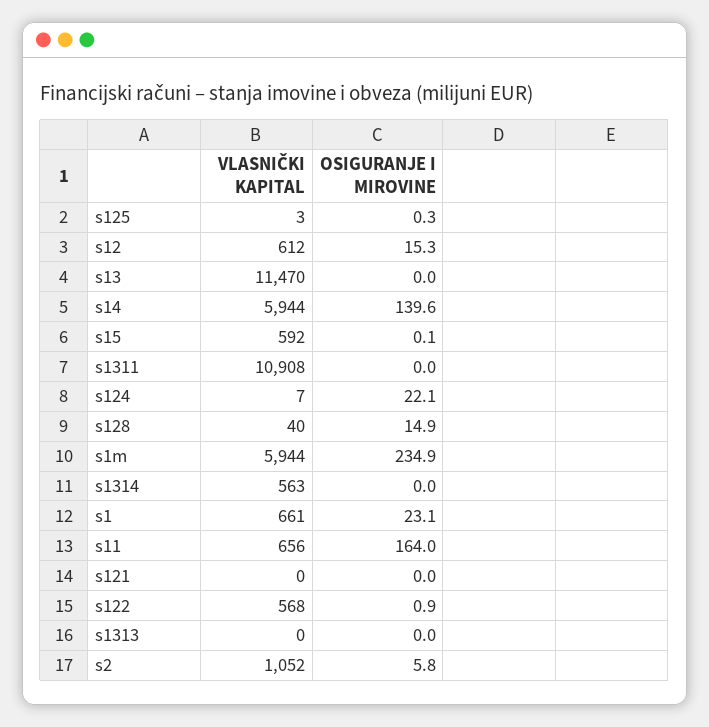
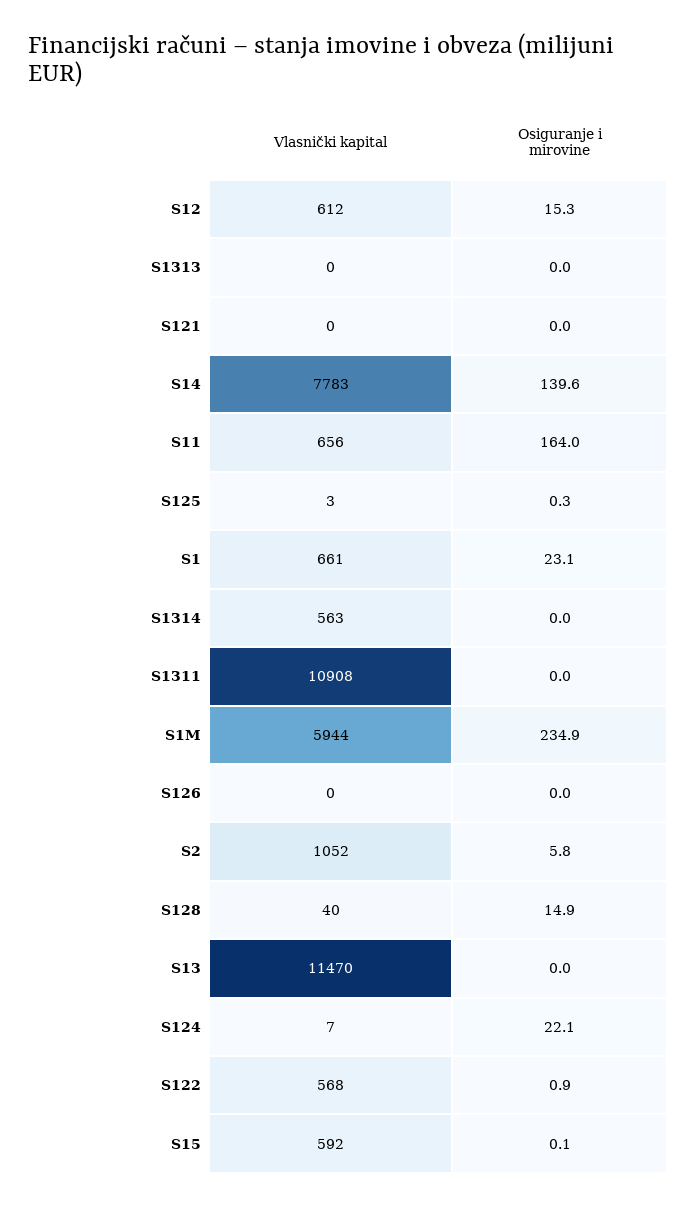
VLASNIČKI KAPITAL, s14: 5944 -> 7783
VLASNIČKI KAPITAL, S126: none -> 0
OSIGURANJE I MIROVINE, S126: none -> 0

